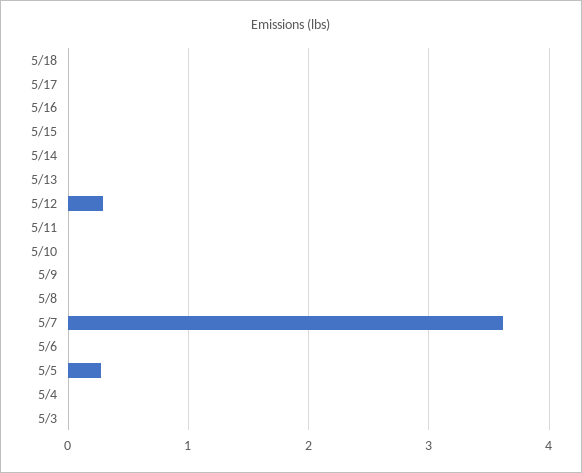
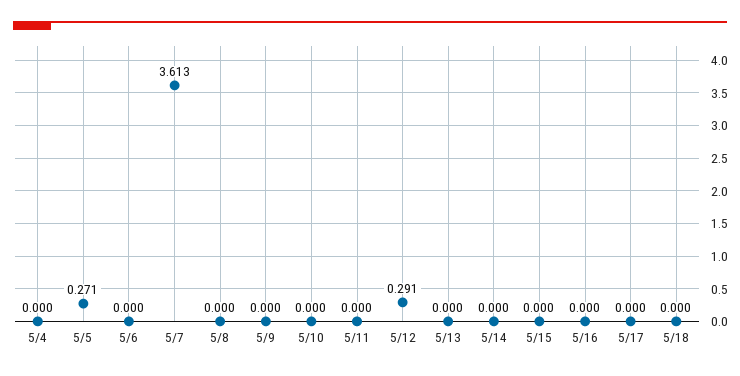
5/3: 0 -> none

